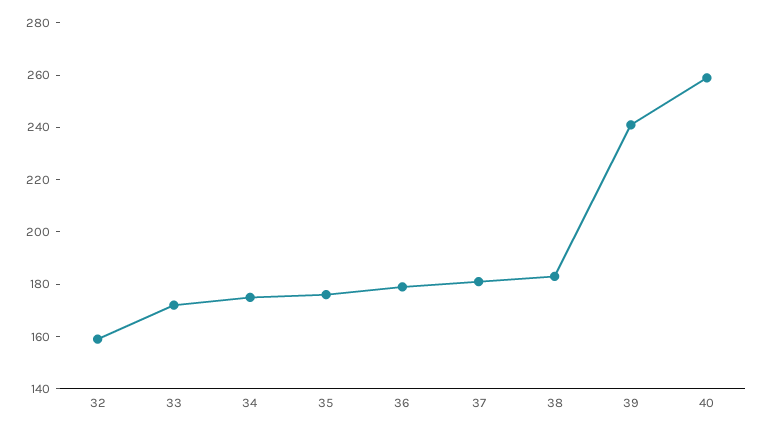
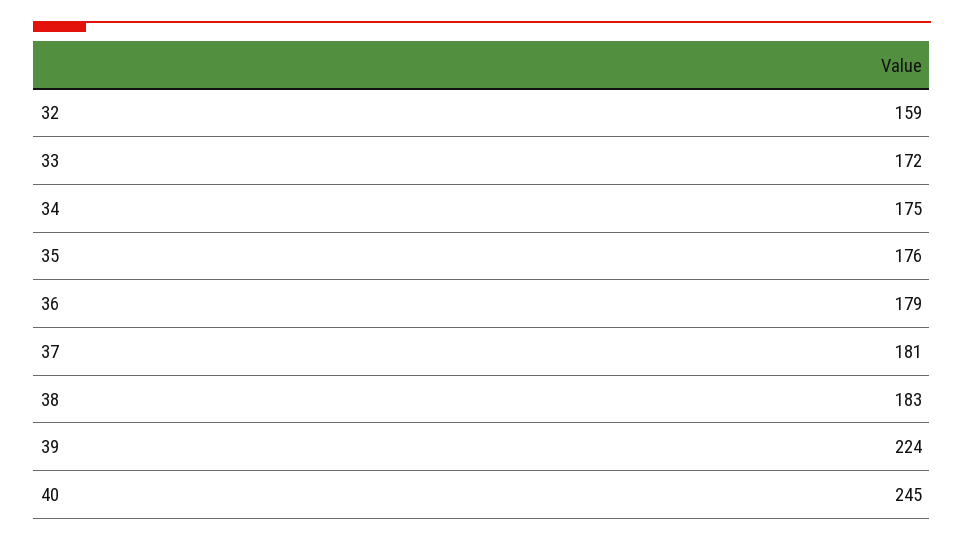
39: 240 -> 224
40: 260 -> 245

